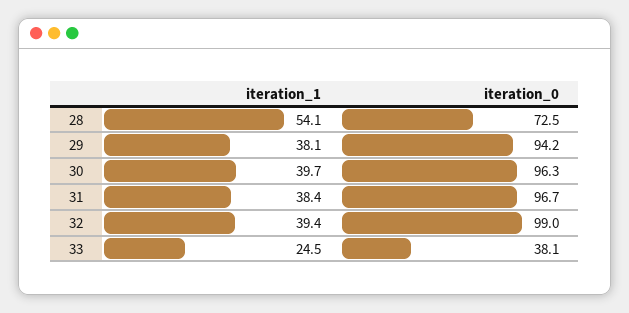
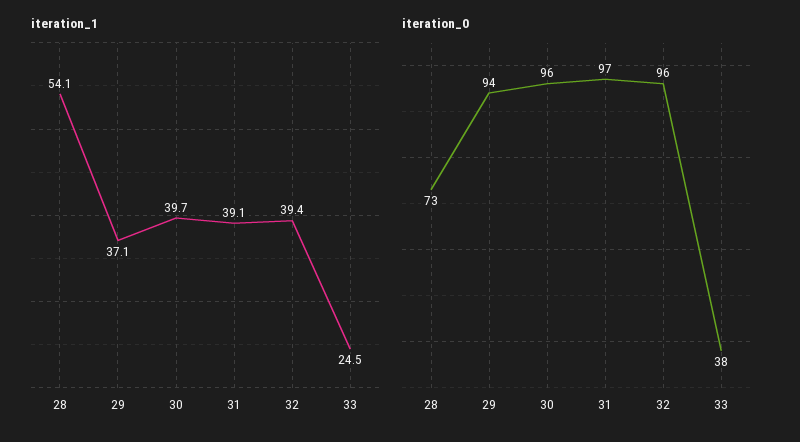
iteration_1, 29: 38.1 -> 37.1
iteration_1, 31: 38.4 -> 39.1
iteration_0, 32: 99 -> 96

